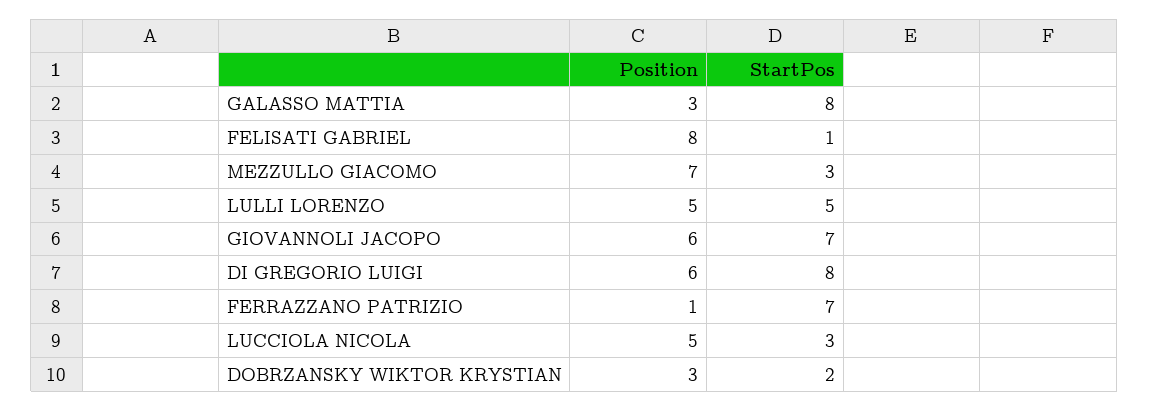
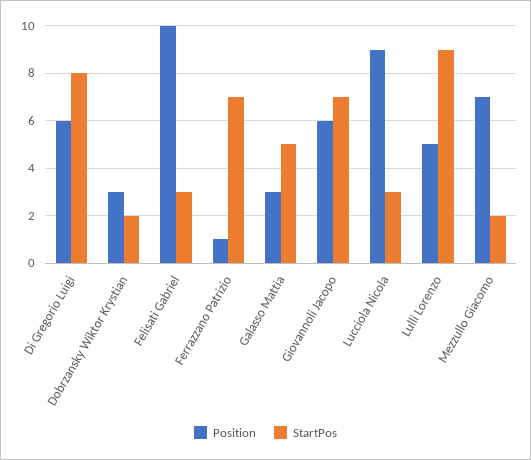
StartPos, GALASSO MATTIA: 8 -> 5
Position, FELISATI GABRIEL: 8 -> 10
StartPos, FELISATI GABRIEL: 1 -> 3
StartPos, MEZZULLO GIACOMO: 3 -> 2
StartPos, LULLI LORENZO: 5 -> 9
Position, LUCCIOLA NICOLA: 5 -> 9

